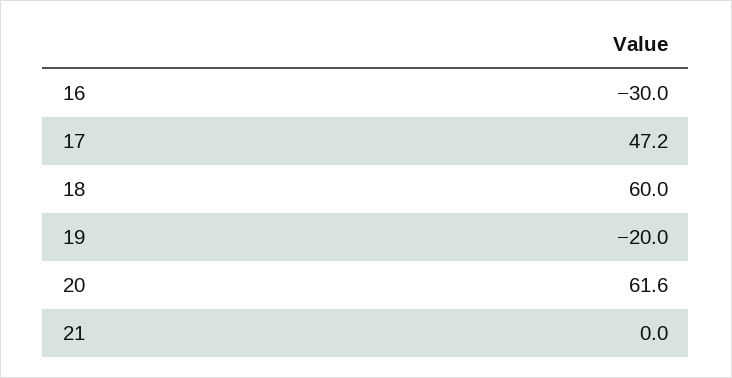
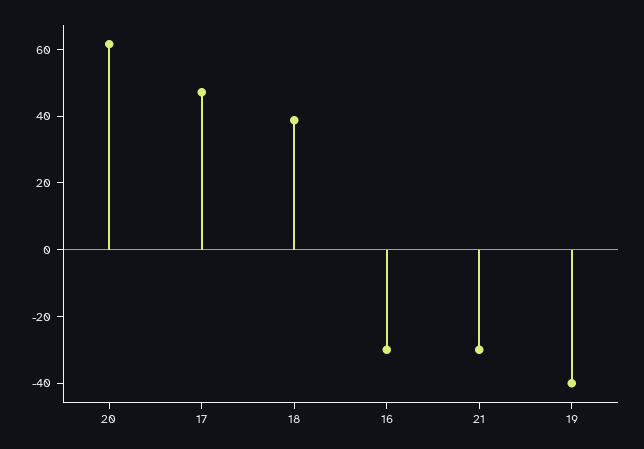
18: 60 -> 40
19: -20 -> -40
21: 0 -> -30

